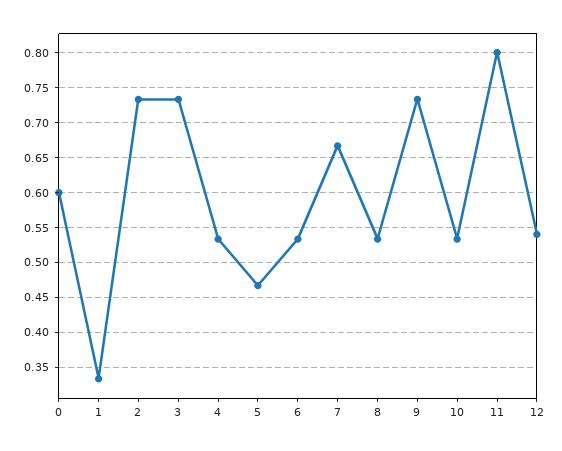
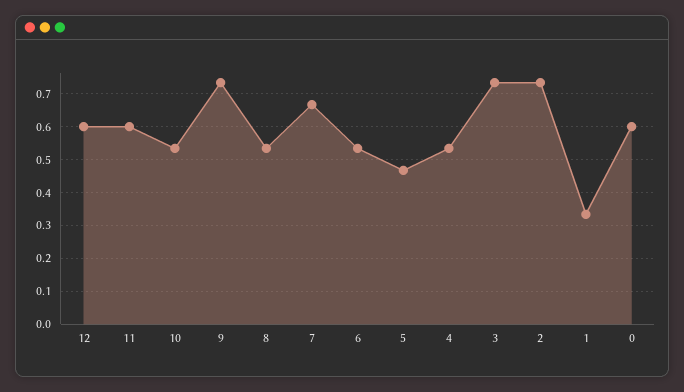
11: 0.8 -> 0.6
12: 0.54 -> 0.6

